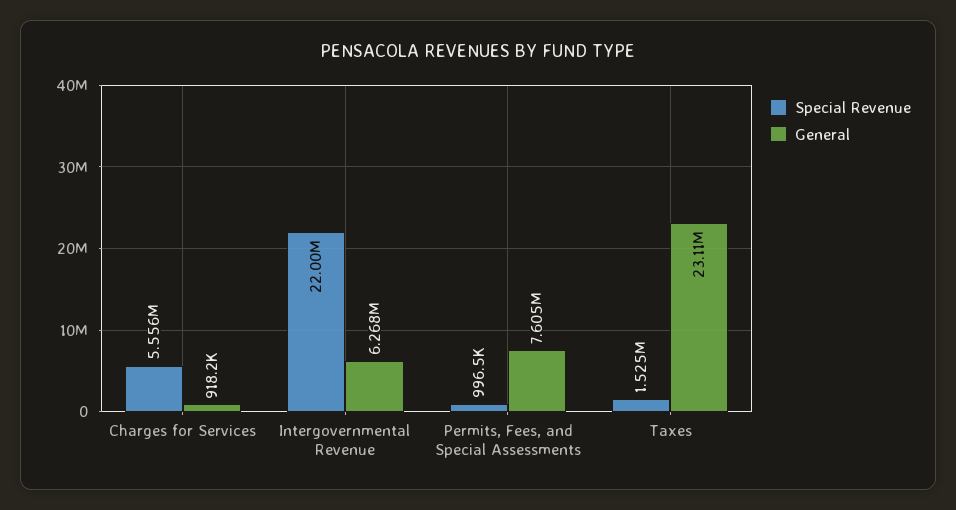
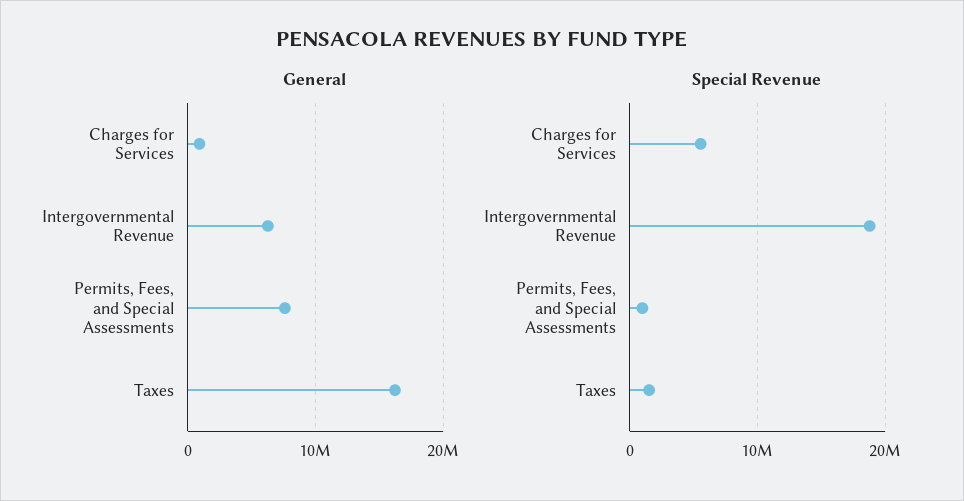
Special Revenue, Intergovernmental Revenue: 22000000 -> 19000000
General, Taxes: 23110000 -> 16000000

